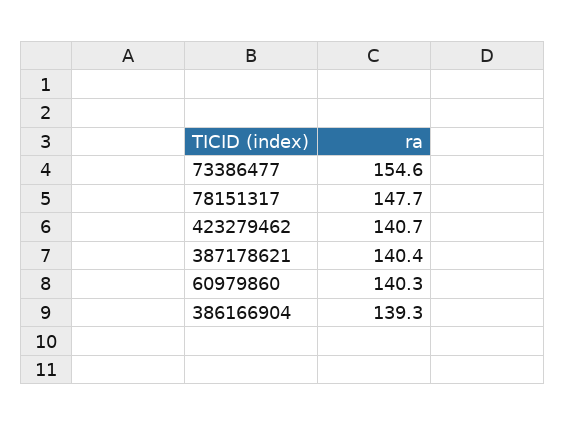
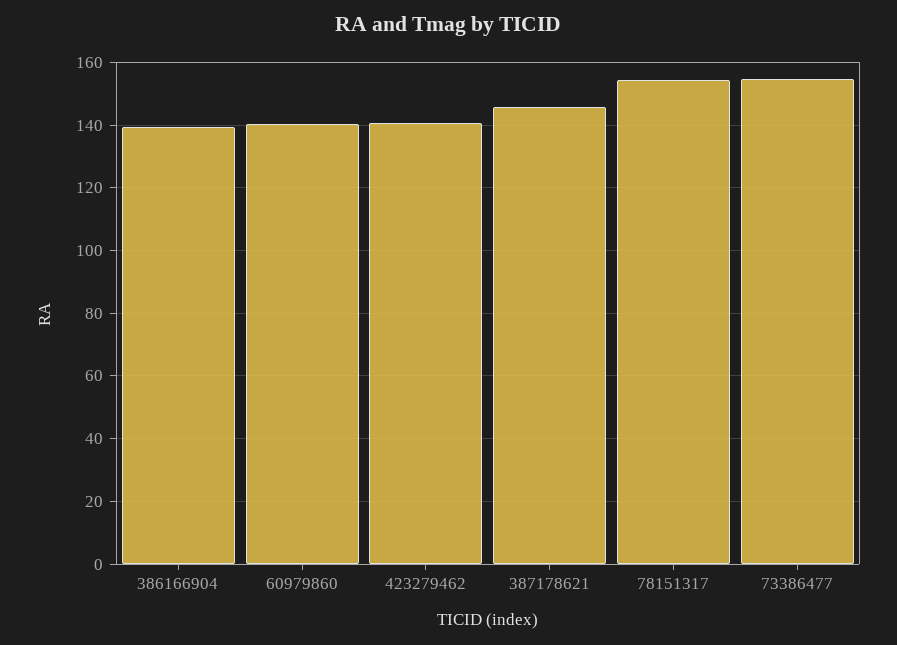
78151317: 147.7 -> 154
387178621: 140.4 -> 146

